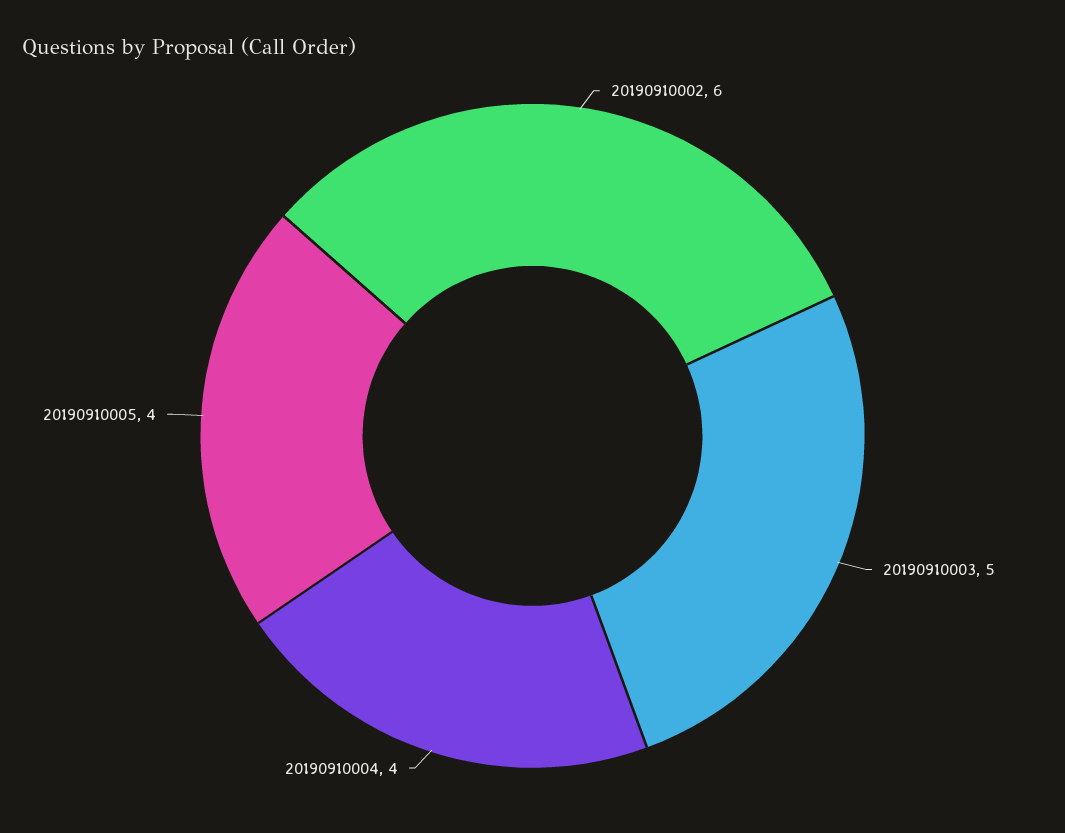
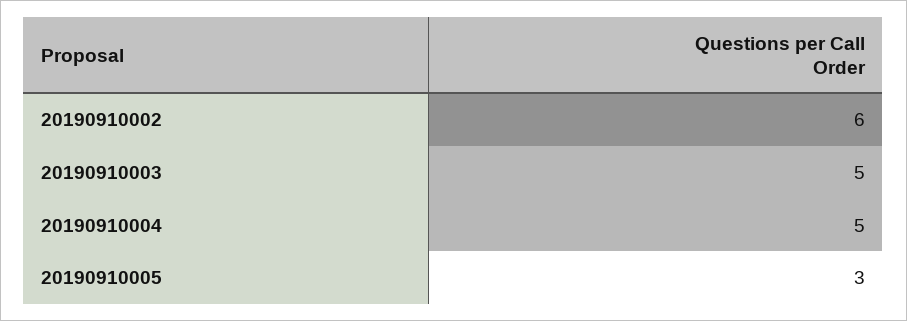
20190910004: 4 -> 5
20190910005: 4 -> 3

